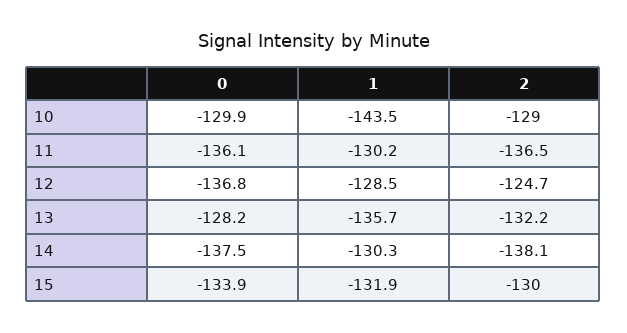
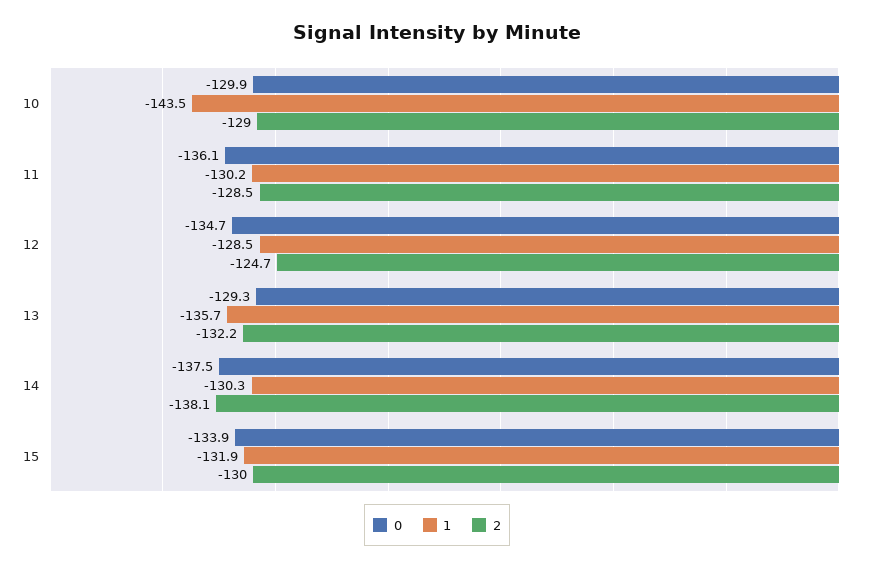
2, 11: -136.5 -> -128.5
0, 12: -136.8 -> -134.7
0, 13: -128.2 -> -129.3

